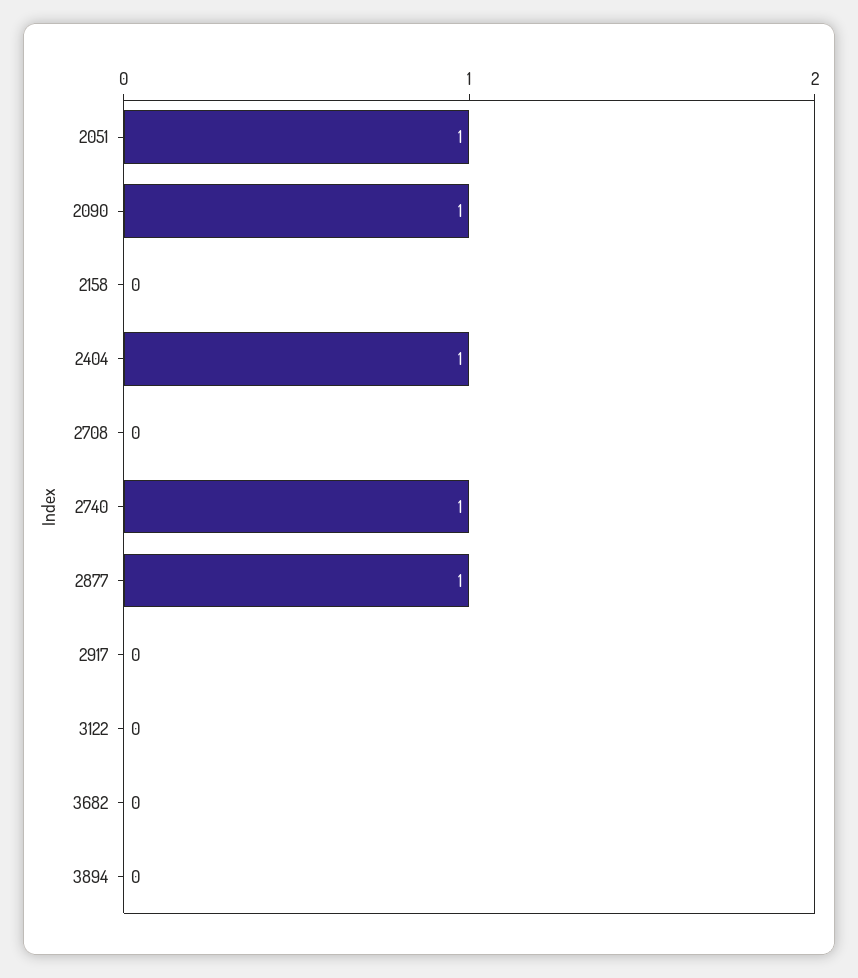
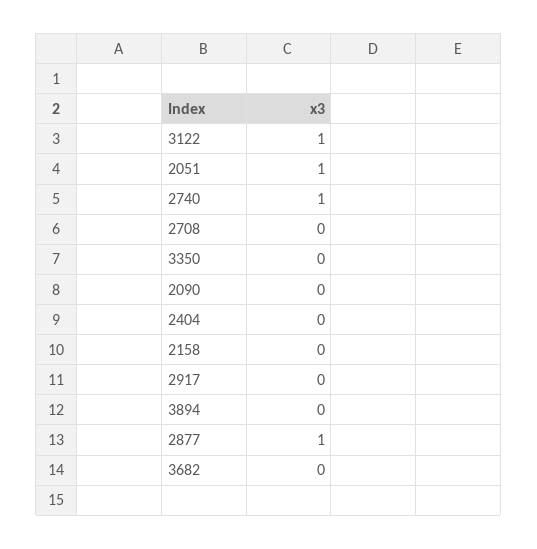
2090: 1 -> 0
2404: 1 -> 0
3122: 0 -> 1
3350: none -> 0

